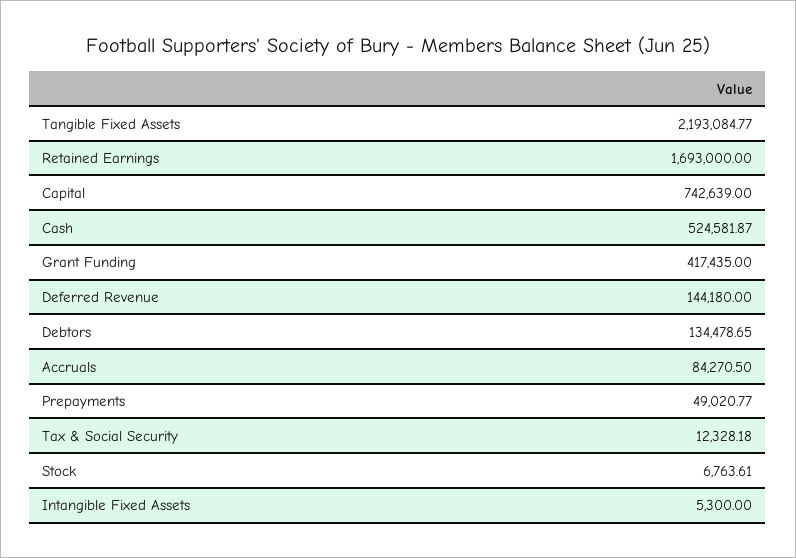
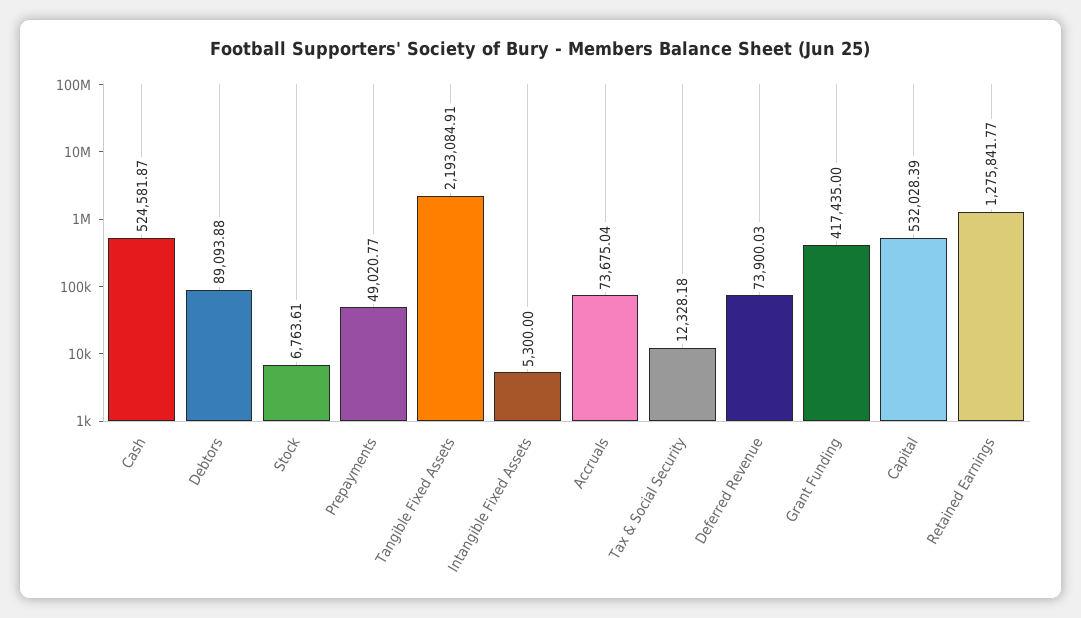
Tangible Fixed Assets: 2193084.77 -> 2193084.91
Retained Earnings: 1693000 -> 1275841.77
Capital: 742639 -> 532028.39
Deferred Revenue: 144180 -> 73900.03
Debtors: 134478.65 -> 89093.88
Accruals: 84270.5 -> 73675.04

